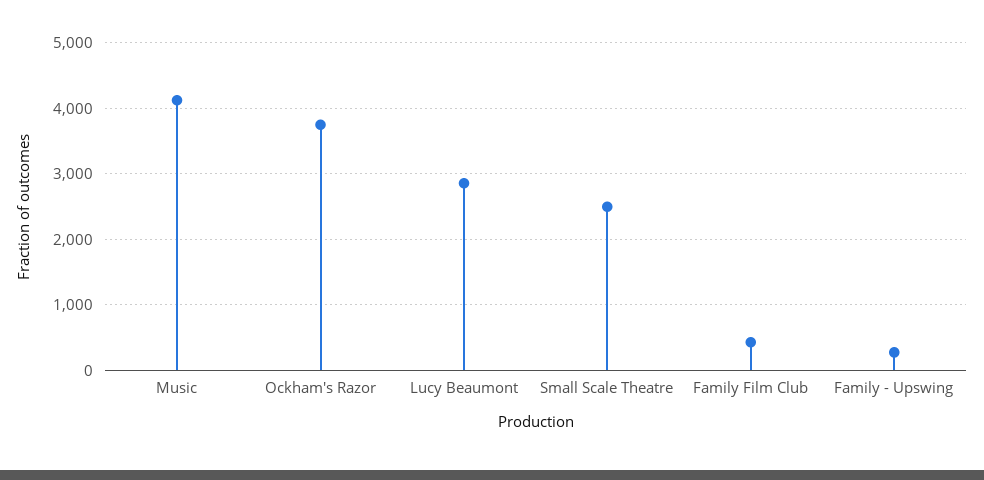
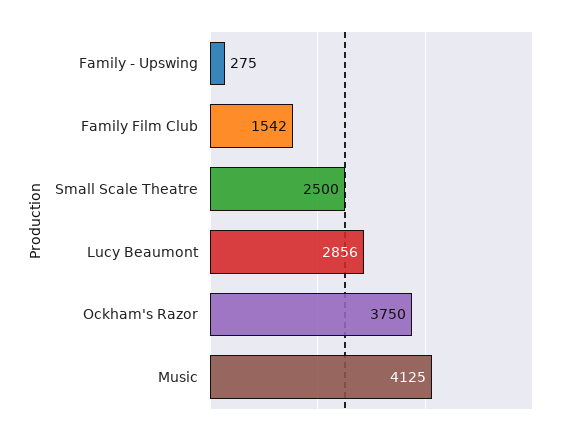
Family Film Club: 400 -> 1542

